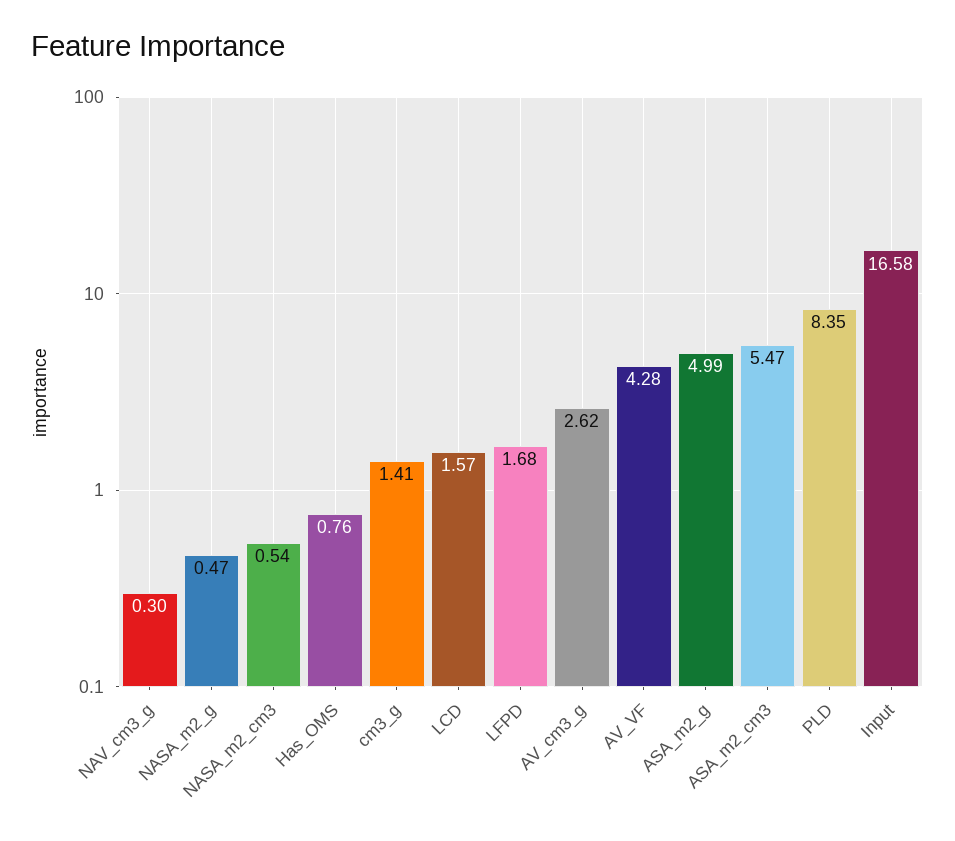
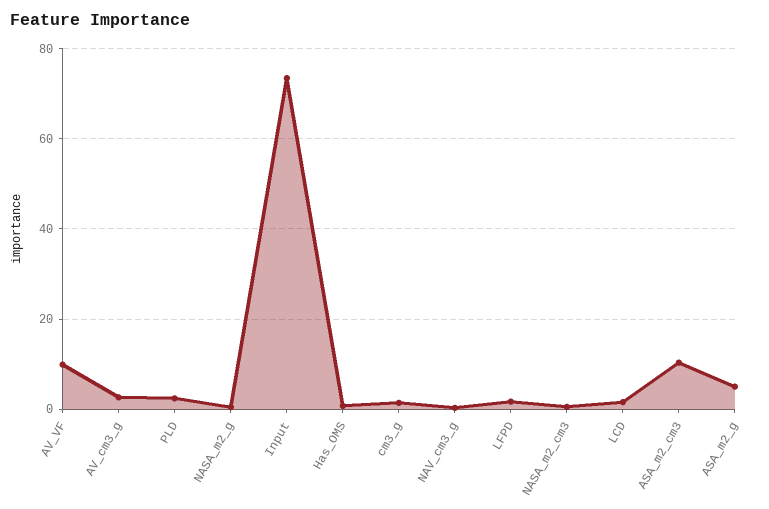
AV_VF: 4.28 -> 10
ASA_m2_cm3: 5.47 -> 10
PLD: 8.35 -> 2
Input: 16.58 -> 74

